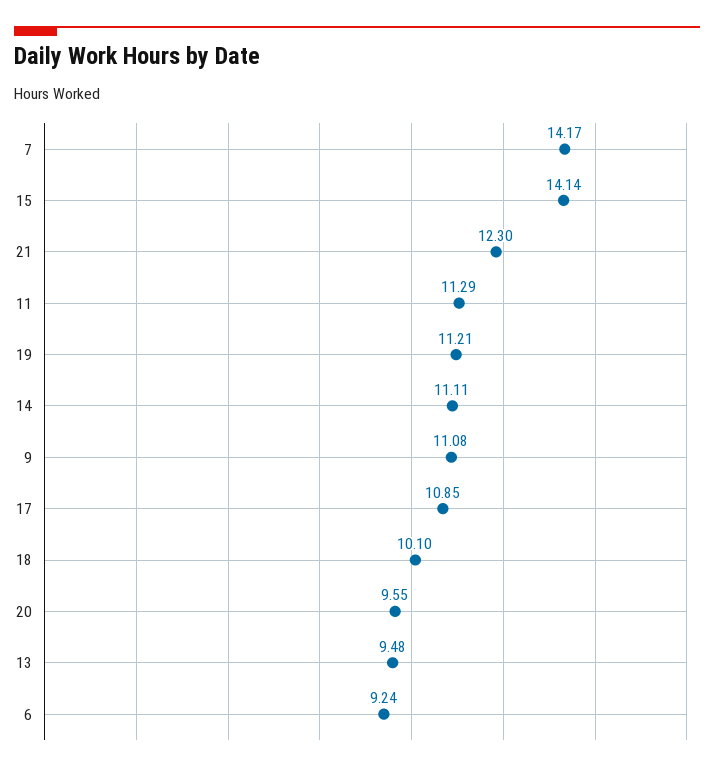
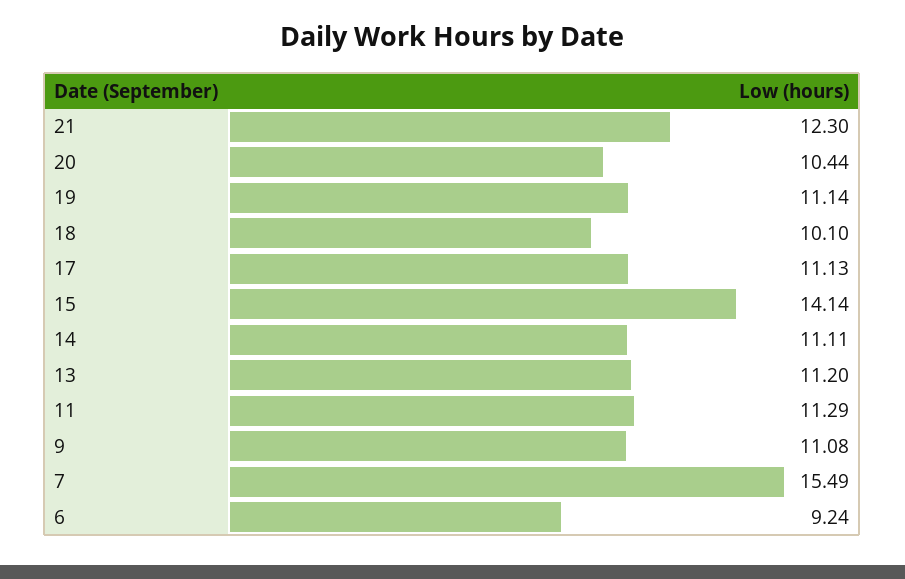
7: 14.17 -> 15.49
19: 11.21 -> 11.14
17: 10.85 -> 11.13
20: 9.55 -> 10.44
13: 9.48 -> 11.2

